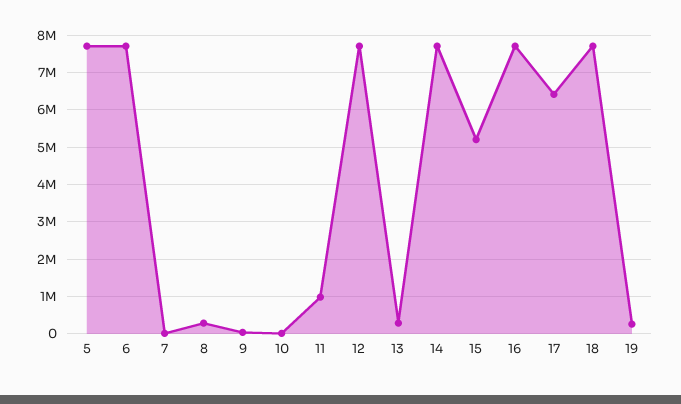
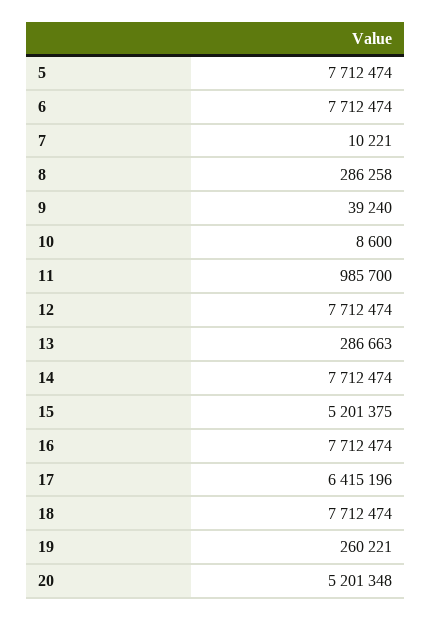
20: none -> 5201348

